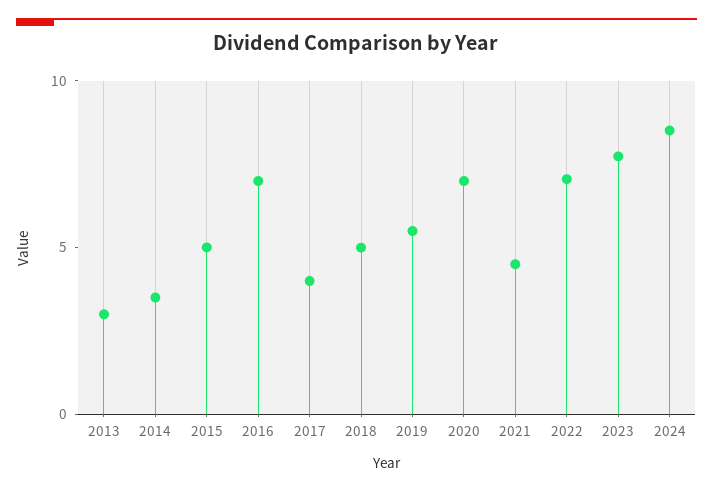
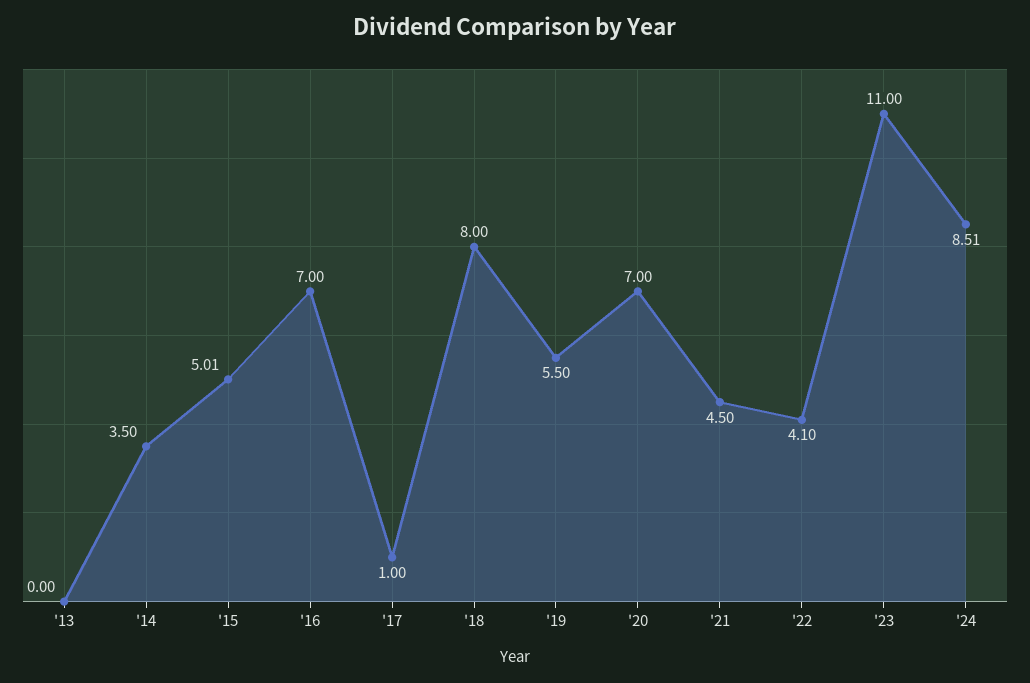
2013: 3 -> 0
2017: 4 -> 1
2018: 5 -> 8
2022: 7 -> 4.1
2023: 8 -> 11

